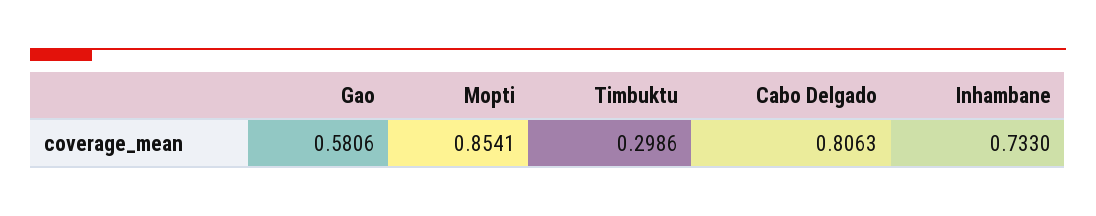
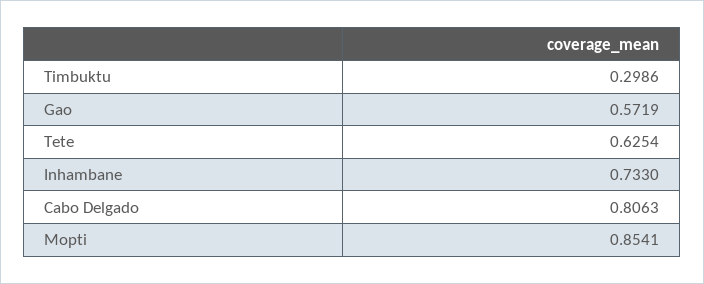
Gao: 0.5806 -> 0.5719
Tete: none -> 0.6254

